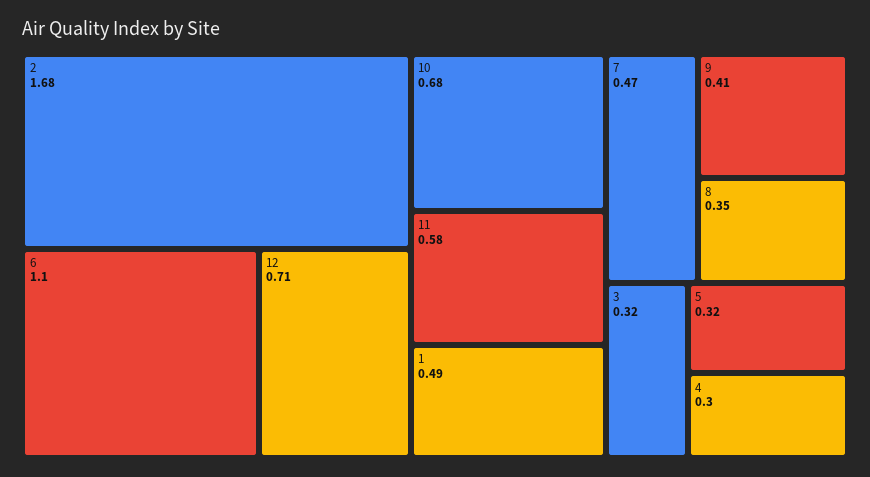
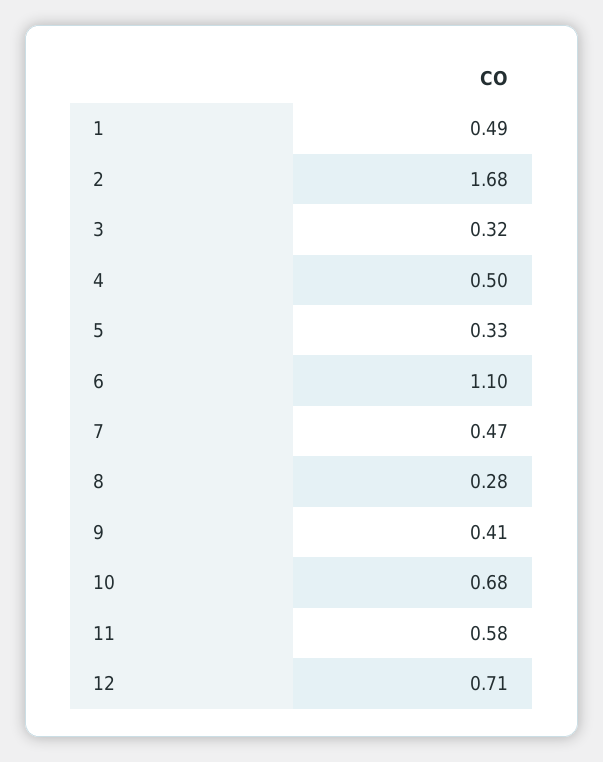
8: 0.35 -> 0.28
5: 0.32 -> 0.33
4: 0.3 -> 0.5

